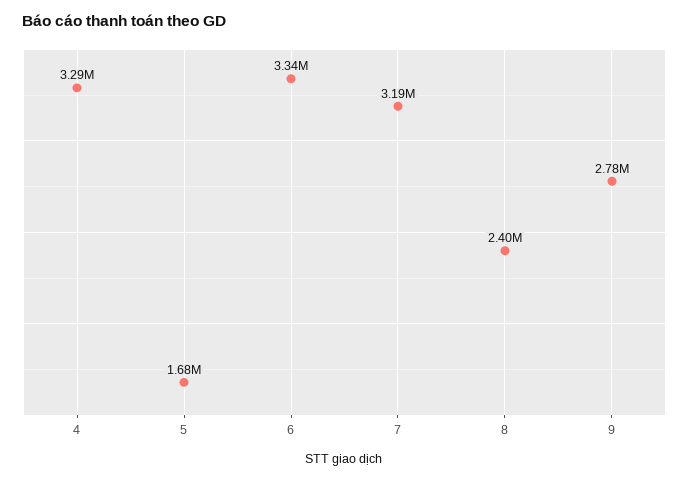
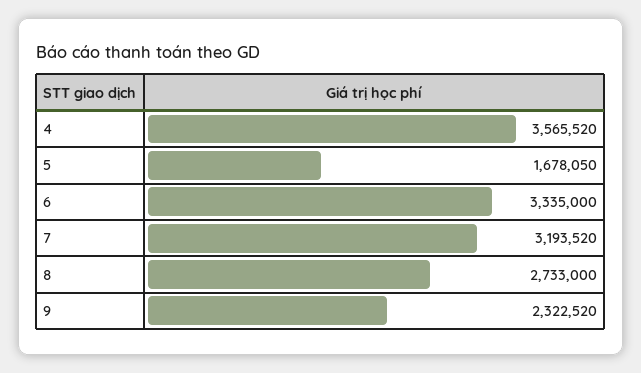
4: 3290000 -> 3565520
8: 2400000 -> 2733000
9: 2780000 -> 2322520

